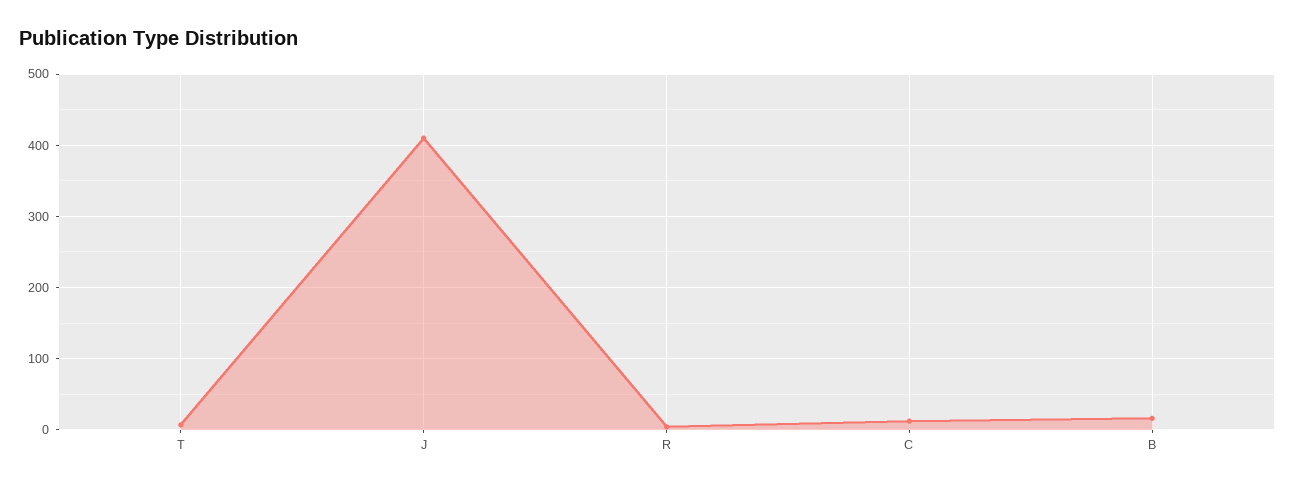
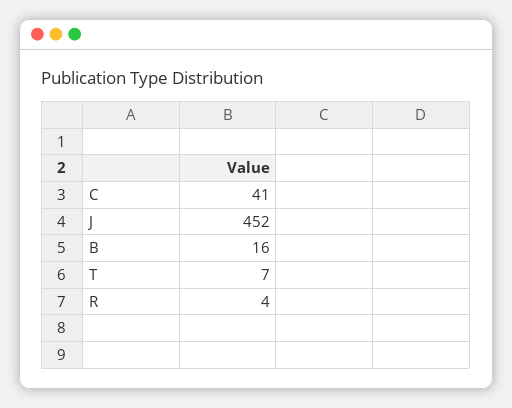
J: 410 -> 452
C: 10 -> 41

